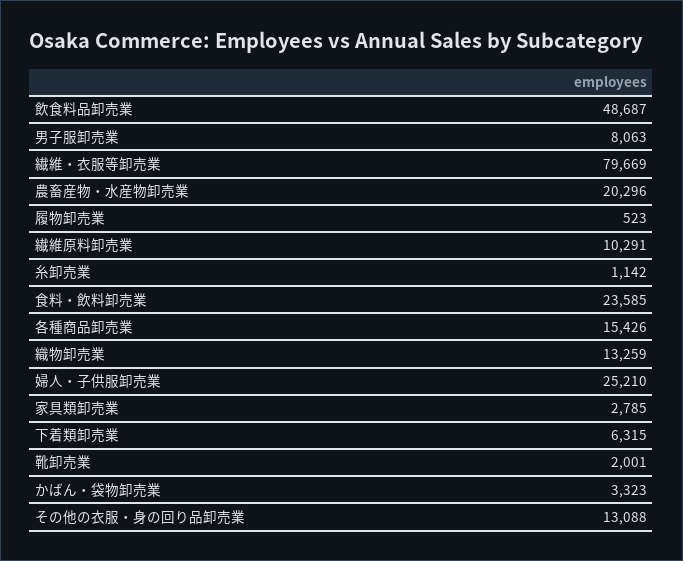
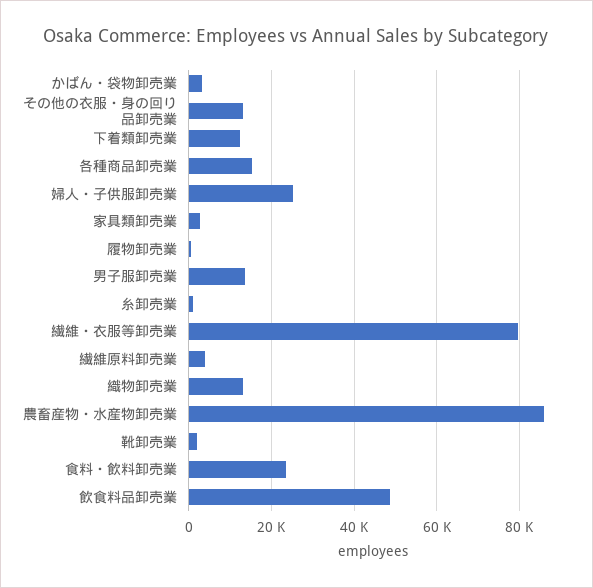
男子服卸売業: 8063 -> 14000
農畜産物・水産物卸売業: 20296 -> 86000
繊維原料卸売業: 10291 -> 4000
下着類卸売業: 6315 -> 12000

